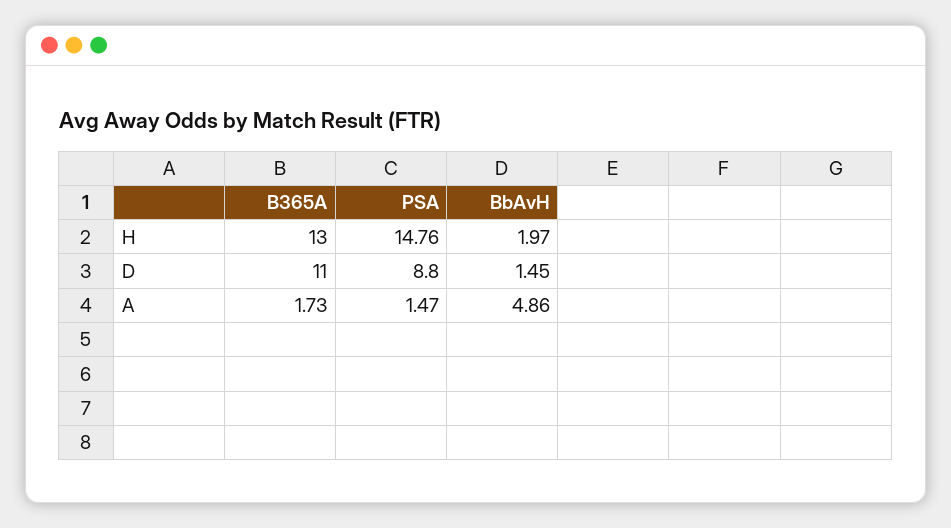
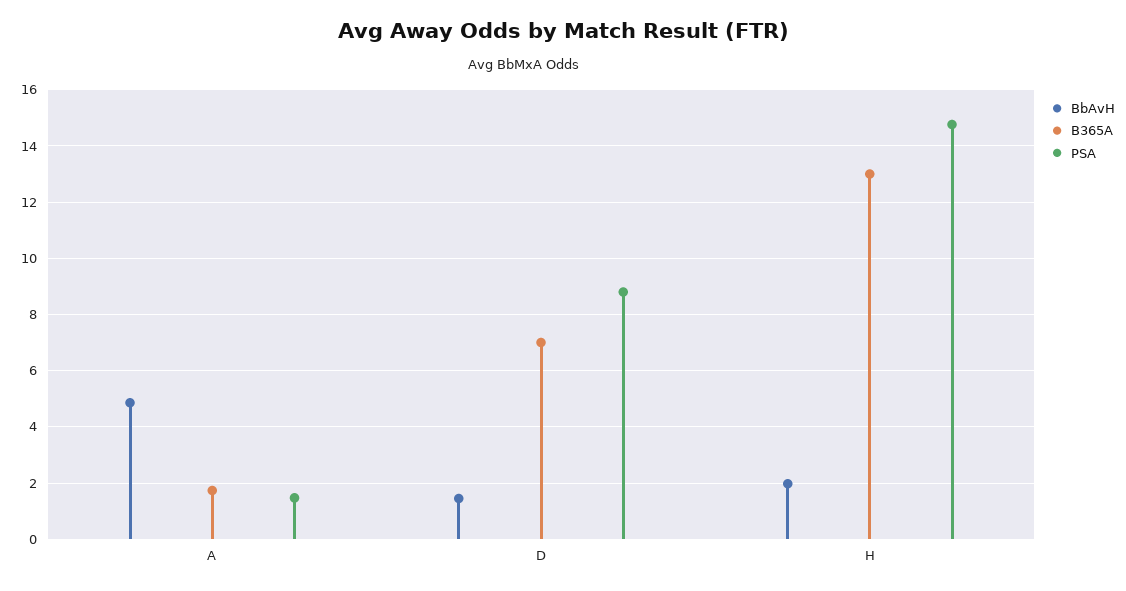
B365A, D: 11 -> 7

